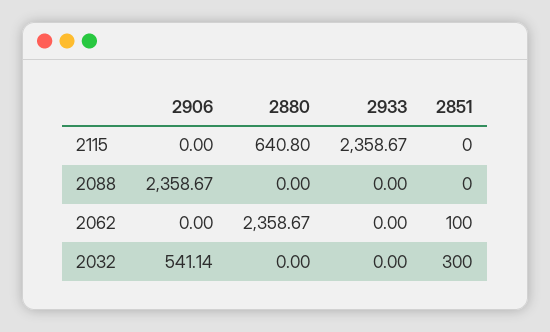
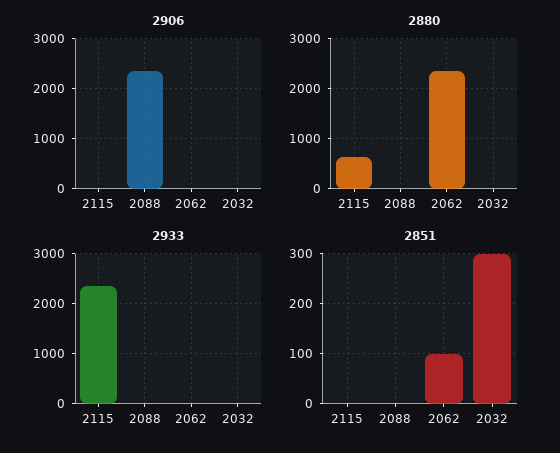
2906, 2032: 541.14 -> 0

